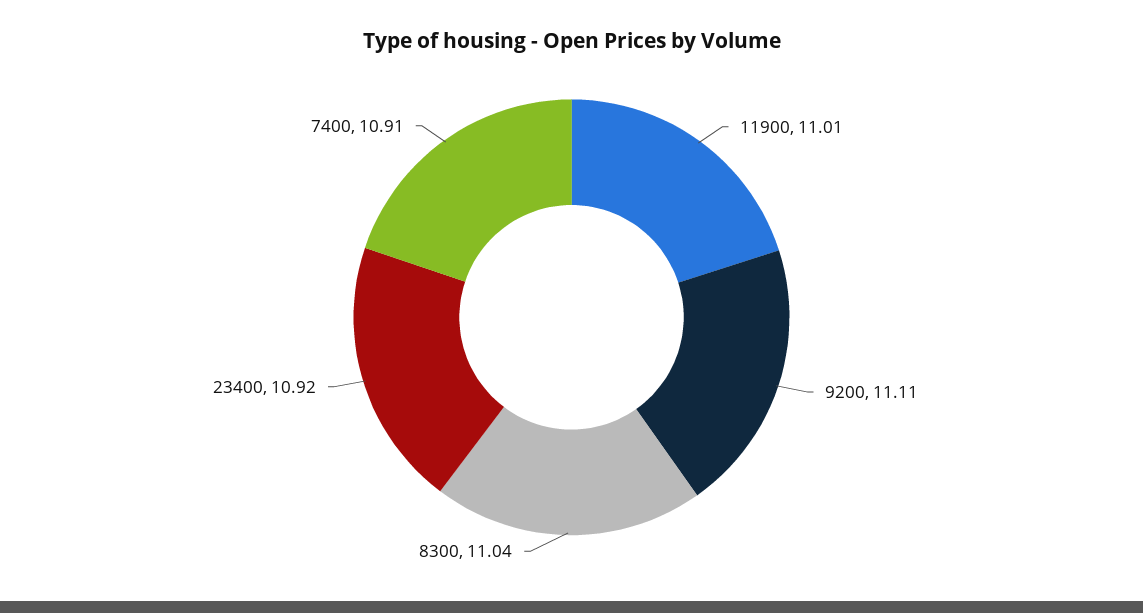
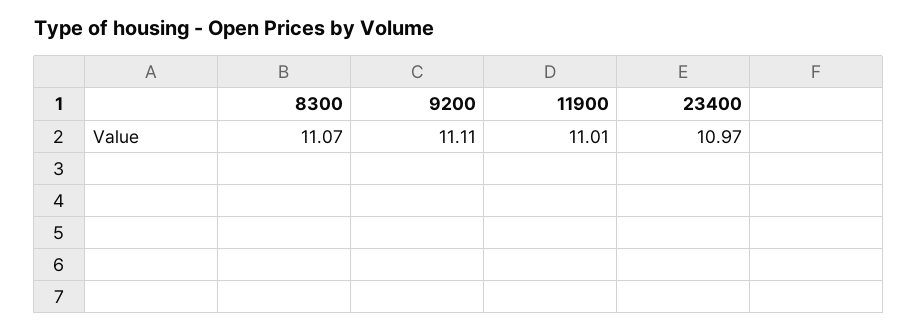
8300: 11.04 -> 11.07
23400: 10.92 -> 10.97
7400: 10.91 -> none

